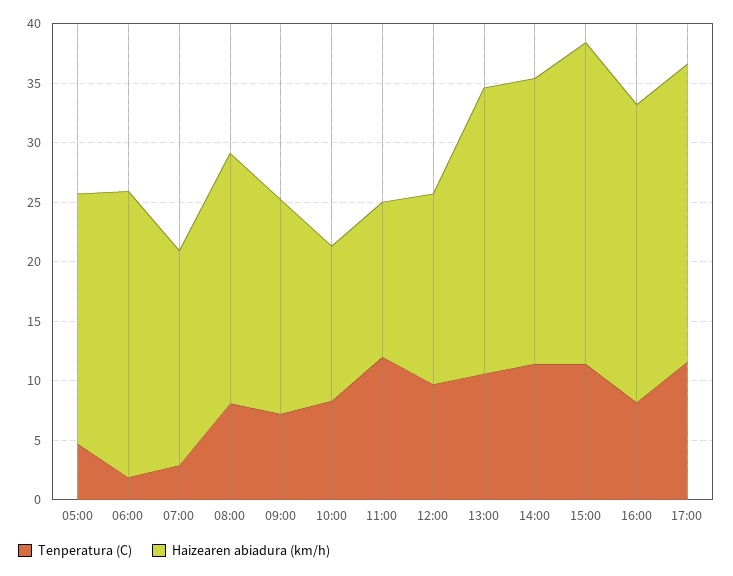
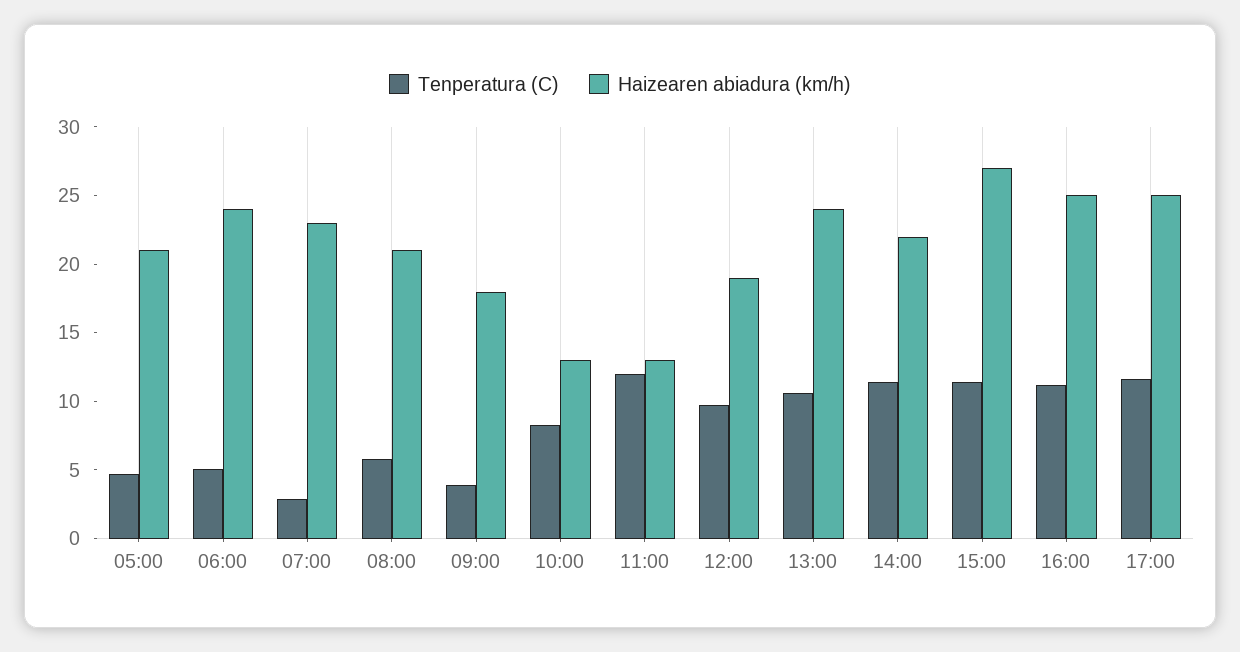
Tenperatura (C), 06:00: 2 -> 5
Haizearen abiadura (km/h), 07:00: 18 -> 23
Tenperatura (C), 08:00: 8 -> 6
Tenperatura (C), 09:00: 7 -> 4
Haizearen abiadura (km/h), 12:00: 16 -> 19
Haizearen abiadura (km/h), 14:00: 24 -> 22
Tenperatura (C), 16:00: 8 -> 11

